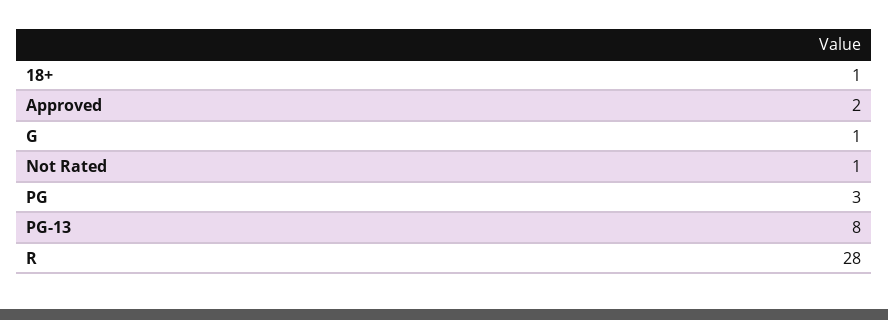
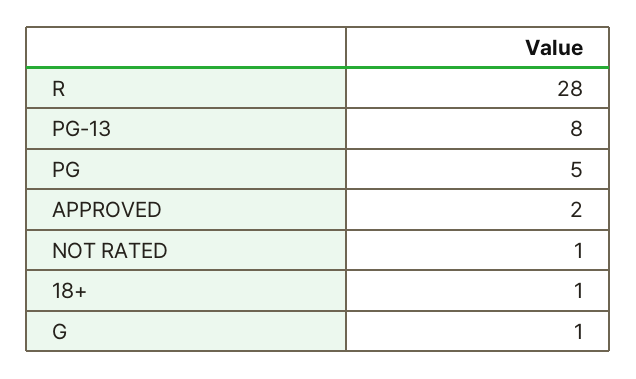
PG: 3 -> 5

